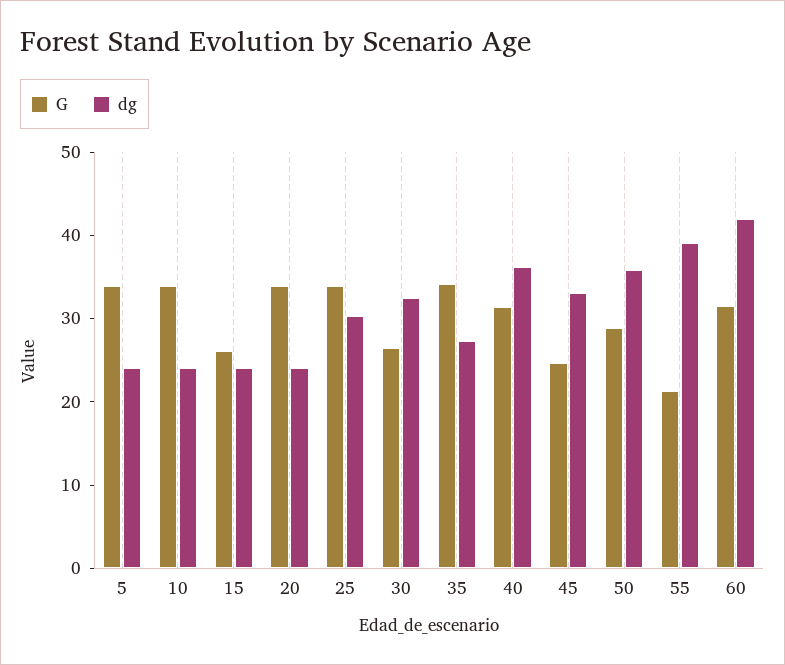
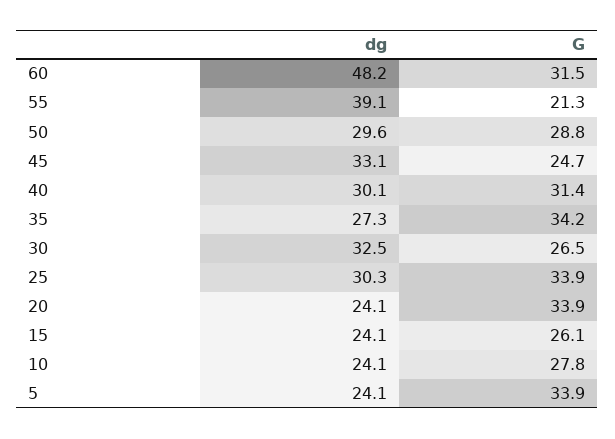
G, 10: 34 -> 27.8
dg, 40: 36 -> 30.1
dg, 50: 36 -> 29.6
dg, 60: 42 -> 48.2

